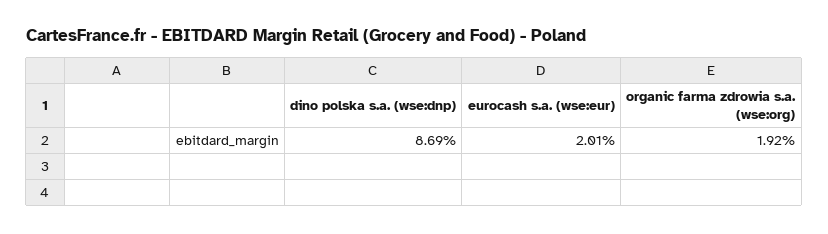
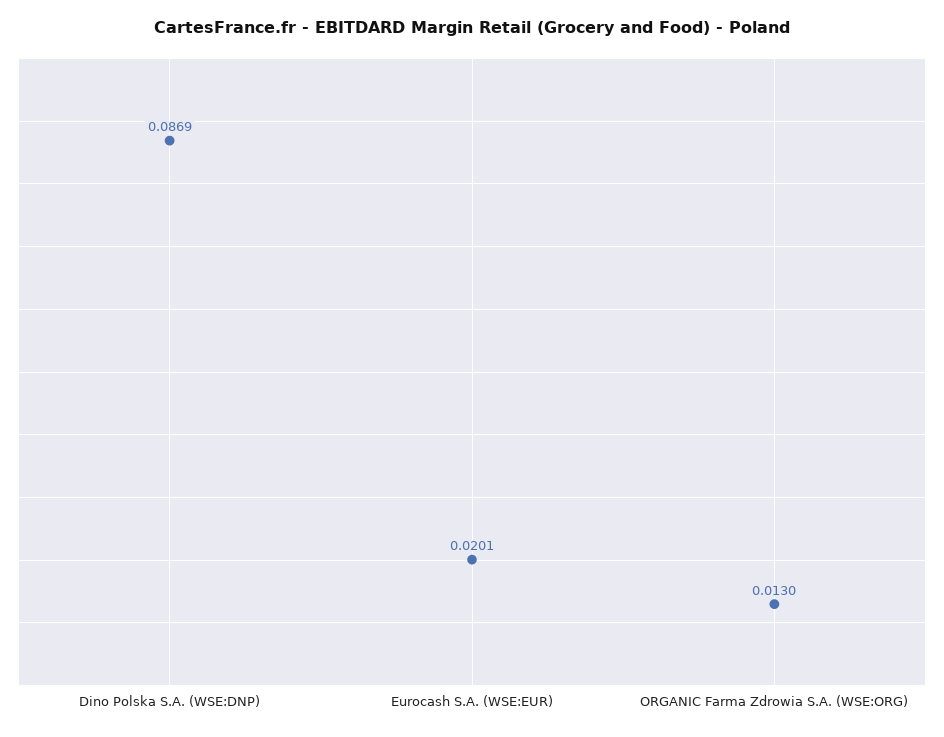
organic farma zdrowia s.a. (wse:org): 0.0192 -> 0.013

